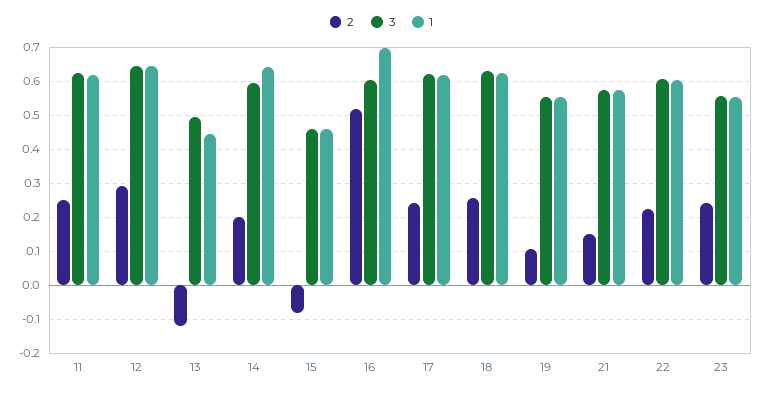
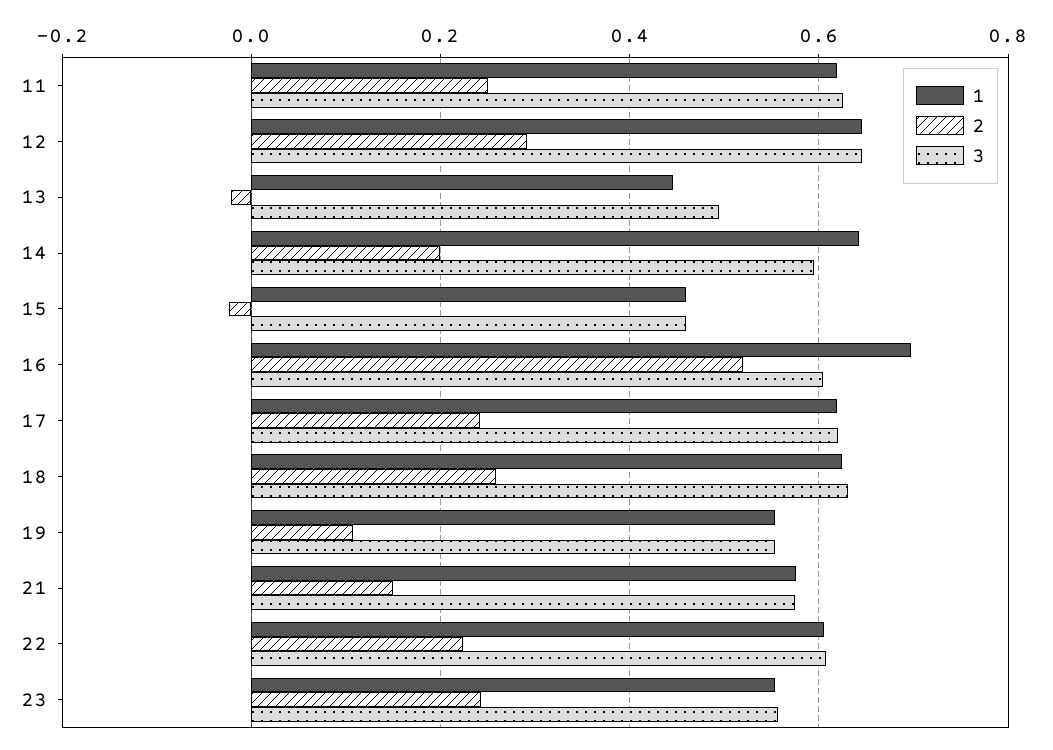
2, 13: -0.12 -> -0.02
2, 15: -0.08 -> -0.02

